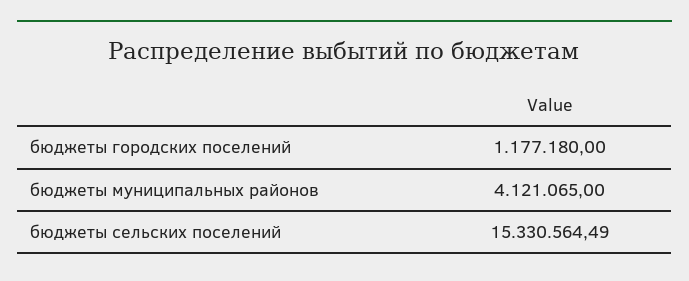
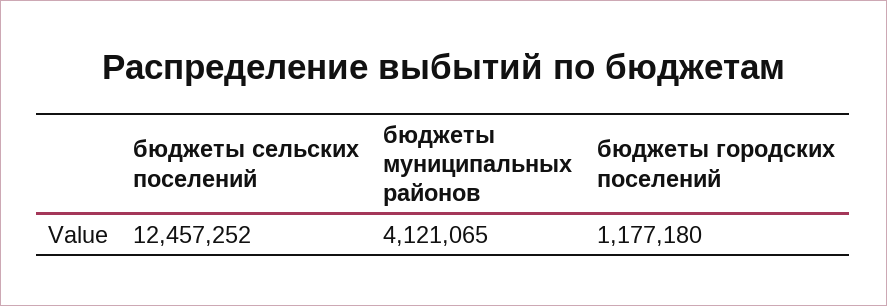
бюджеты сельских поселений: 15330564.49 -> 12457252

